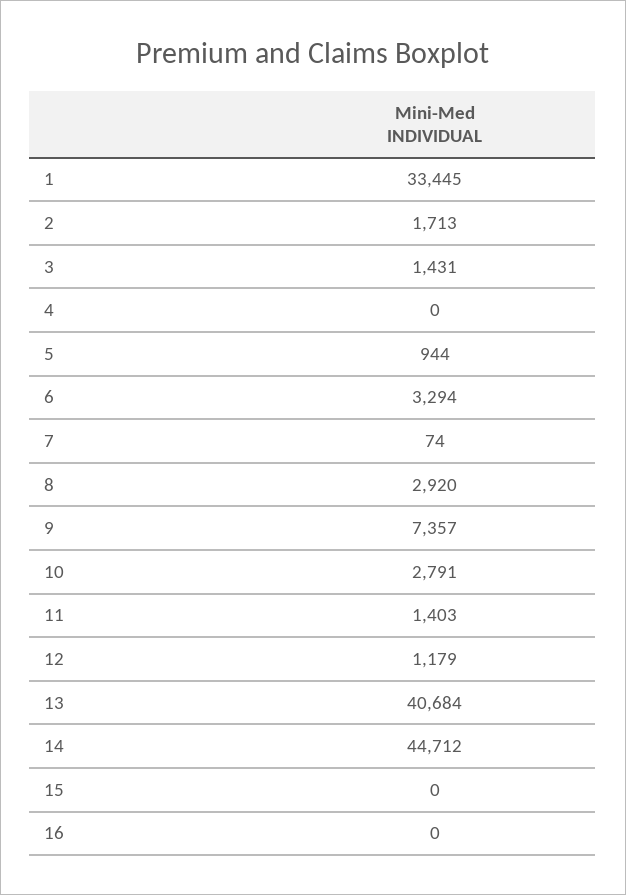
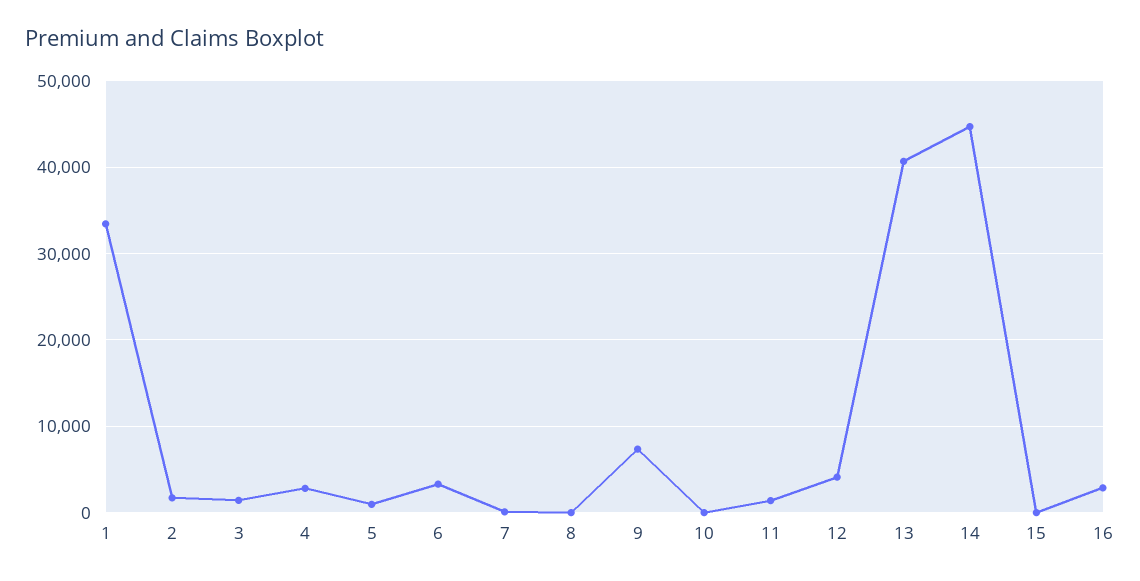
4: 0 -> 3000
8: 2920 -> 0
10: 2791 -> 0
12: 1179 -> 4000
16: 0 -> 3000

